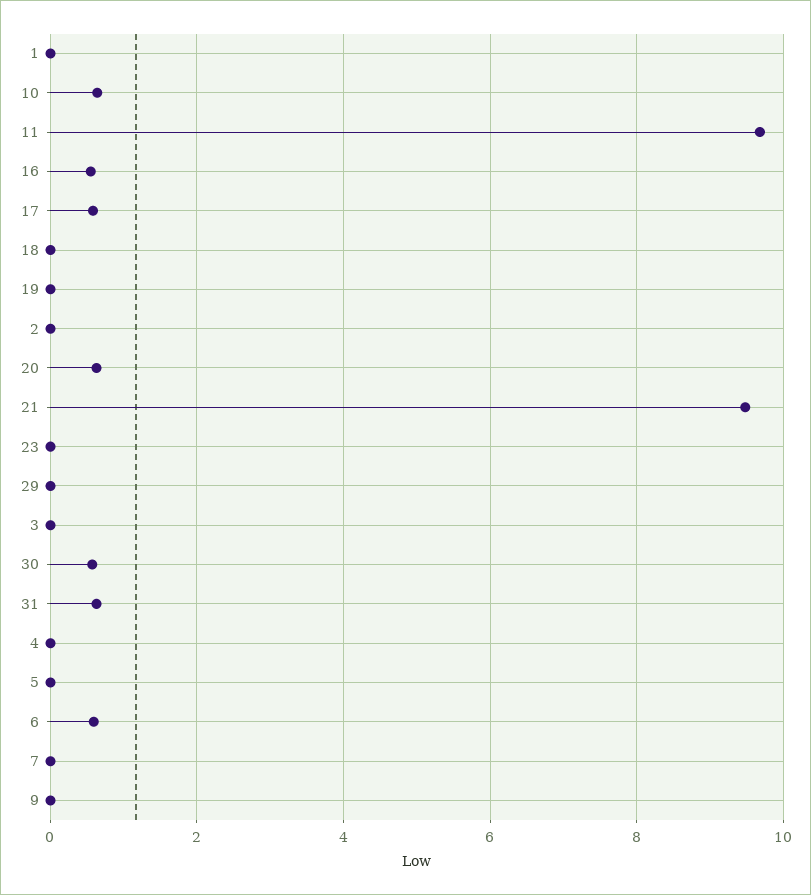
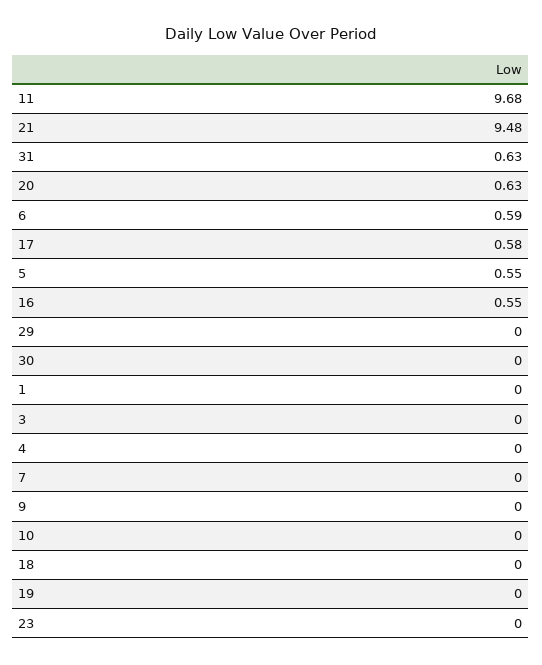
10: 0.6 -> 0
2: 0 -> none
30: 0.6 -> 0
5: 0 -> 0.55

